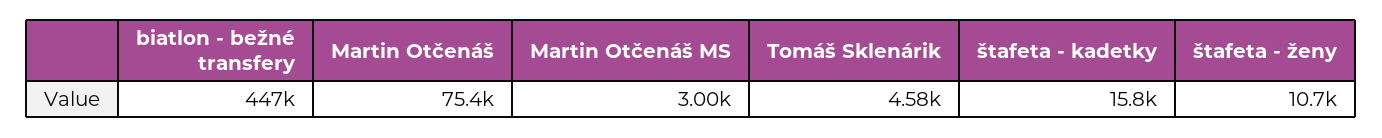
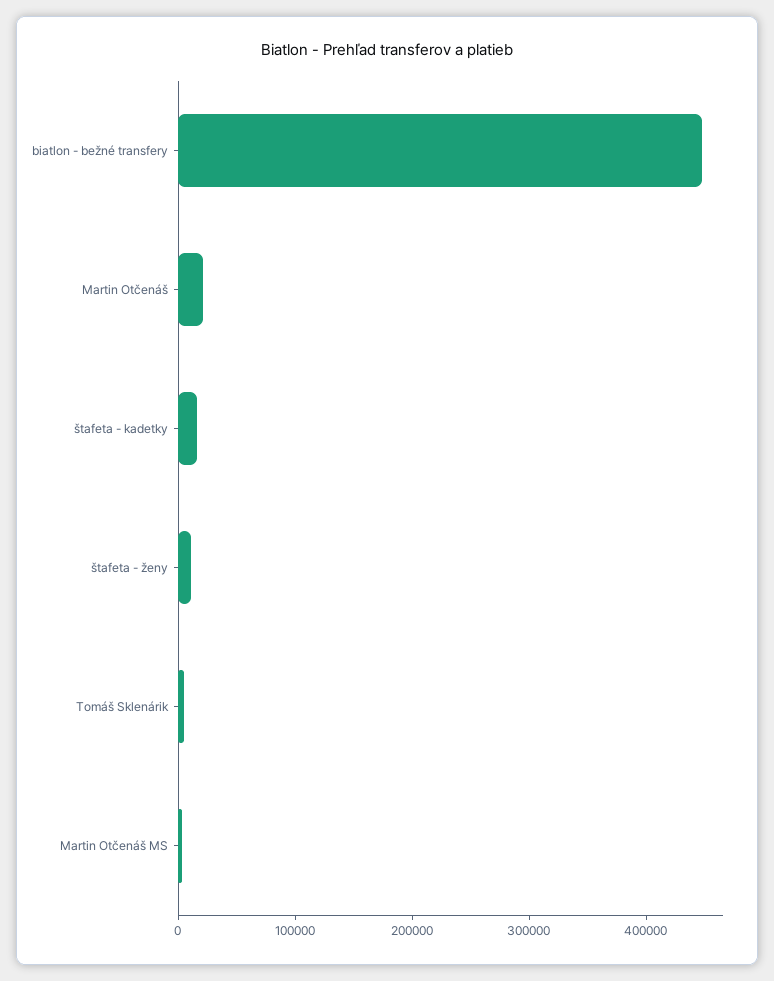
Martin Otčenáš: 75400 -> 20000

